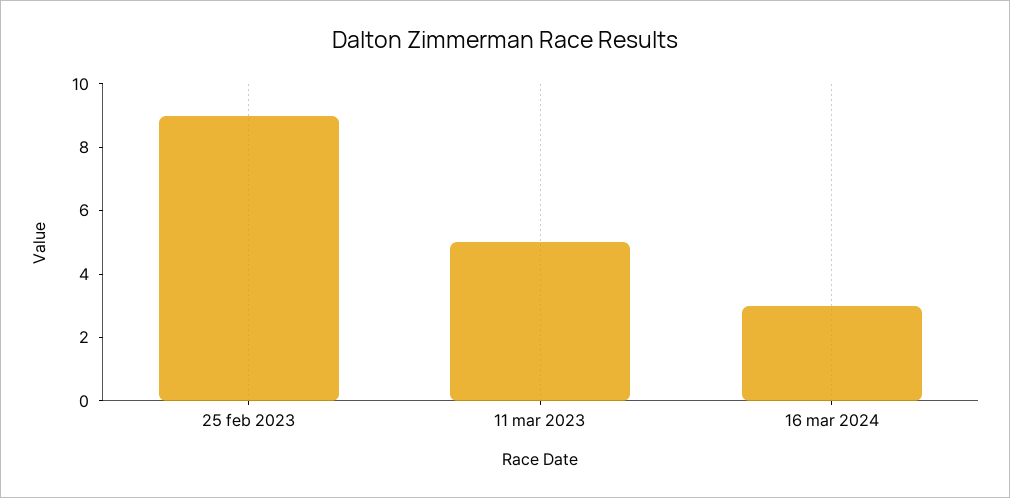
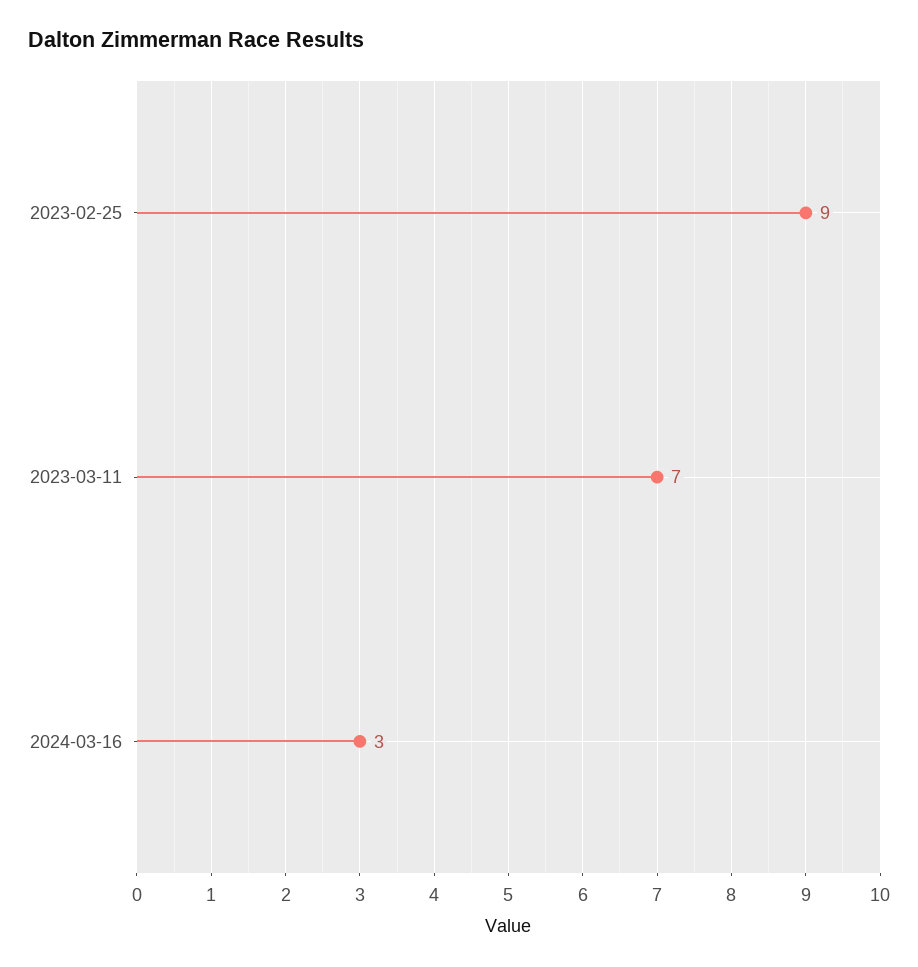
11 mar 2023: 5 -> 7

